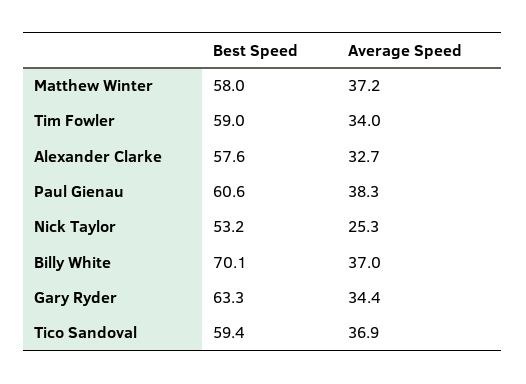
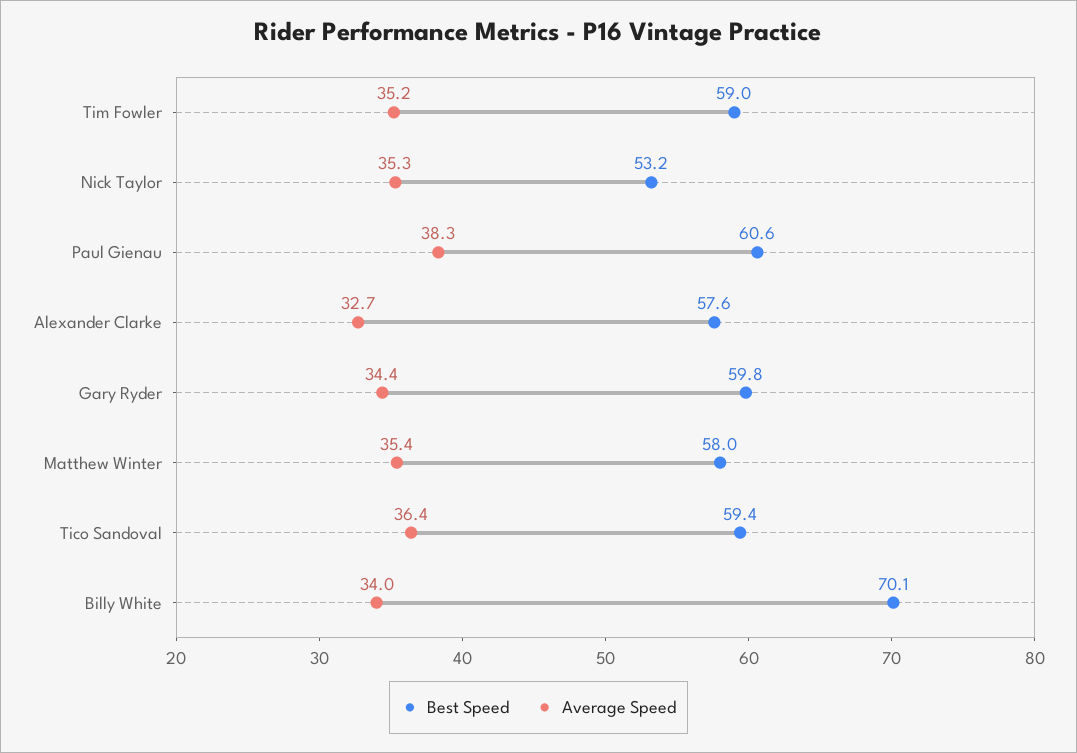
Average Speed, Matthew Winter: 37.2 -> 35.4
Average Speed, Tim Fowler: 34 -> 35.2
Average Speed, Nick Taylor: 25.3 -> 35.3
Average Speed, Billy White: 37 -> 34
Best Speed, Gary Ryder: 63.3 -> 59.8
Average Speed, Tico Sandoval: 36.9 -> 36.4

